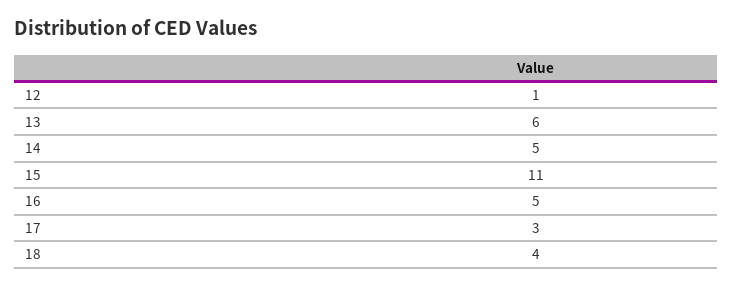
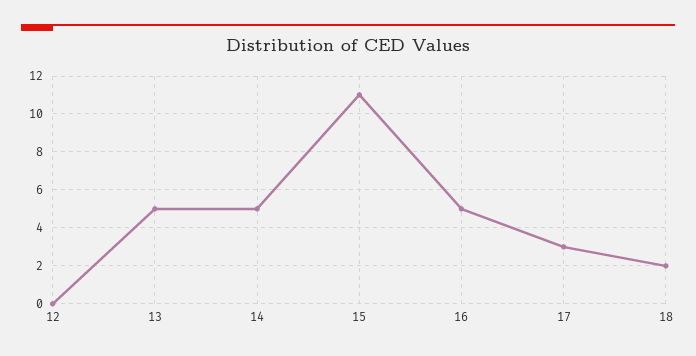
12: 1 -> 0
13: 6 -> 5
18: 4 -> 2

